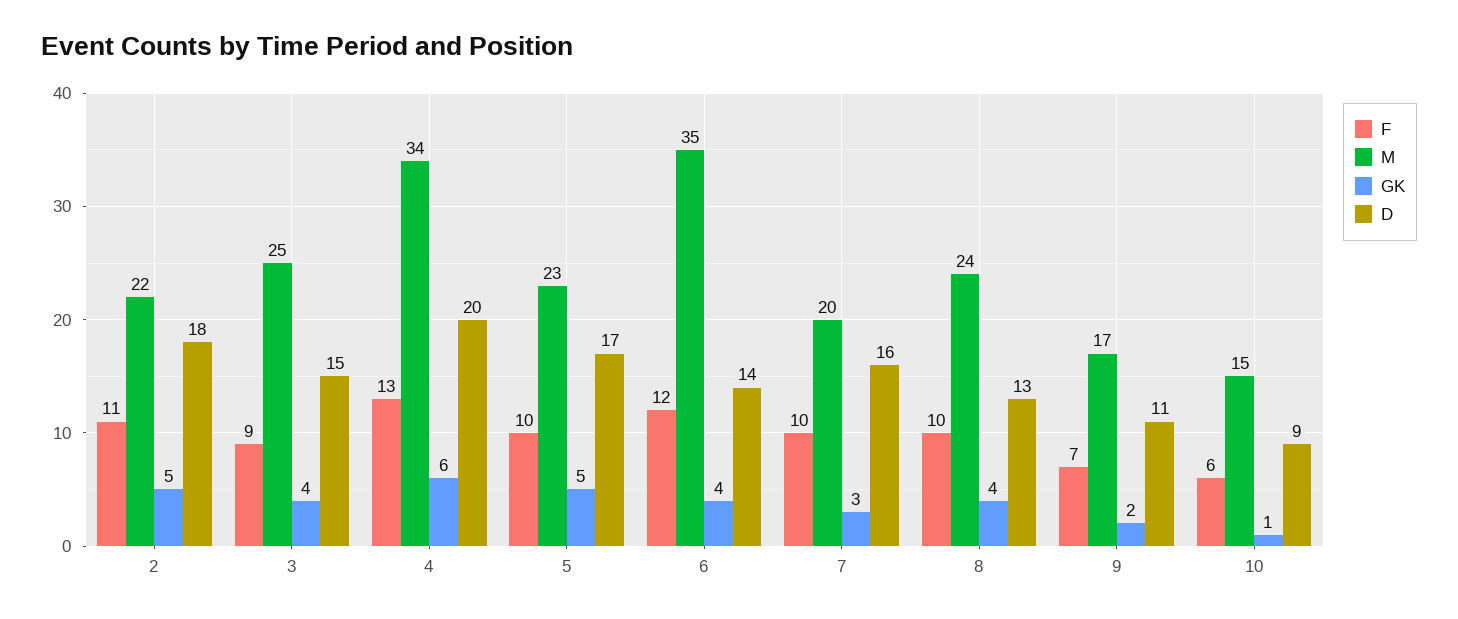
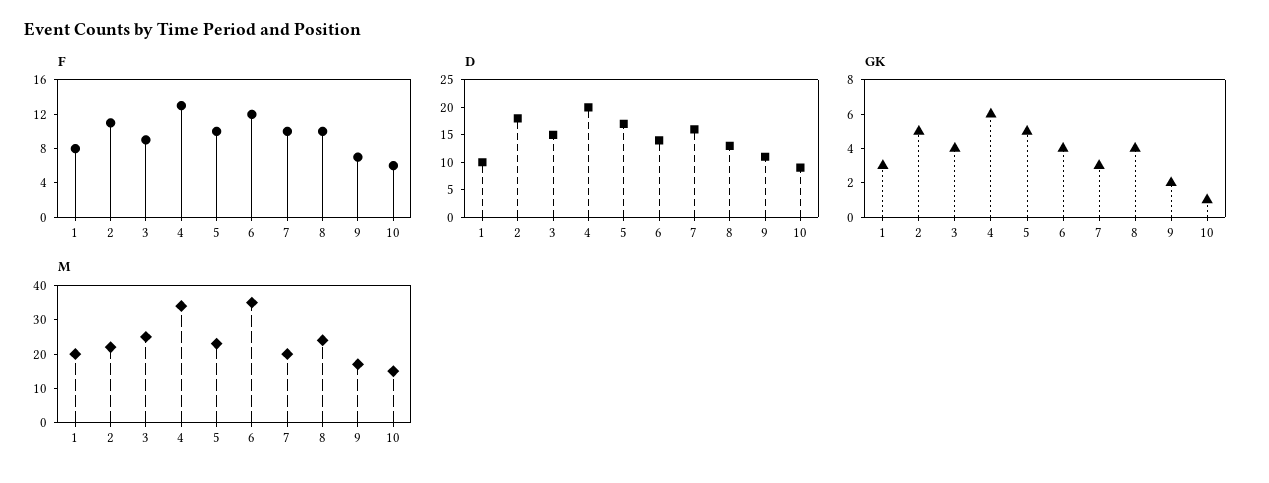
F, 1: none -> 8
D, 1: none -> 10
GK, 1: none -> 3
M, 1: none -> 20

